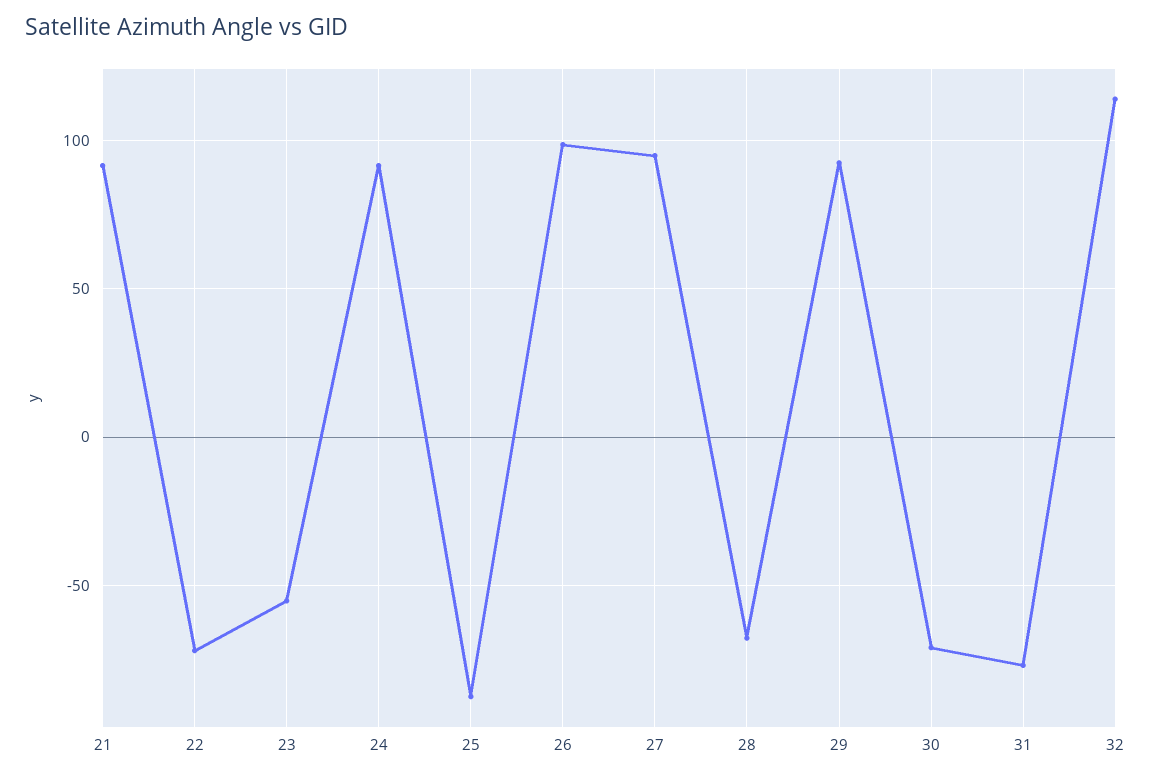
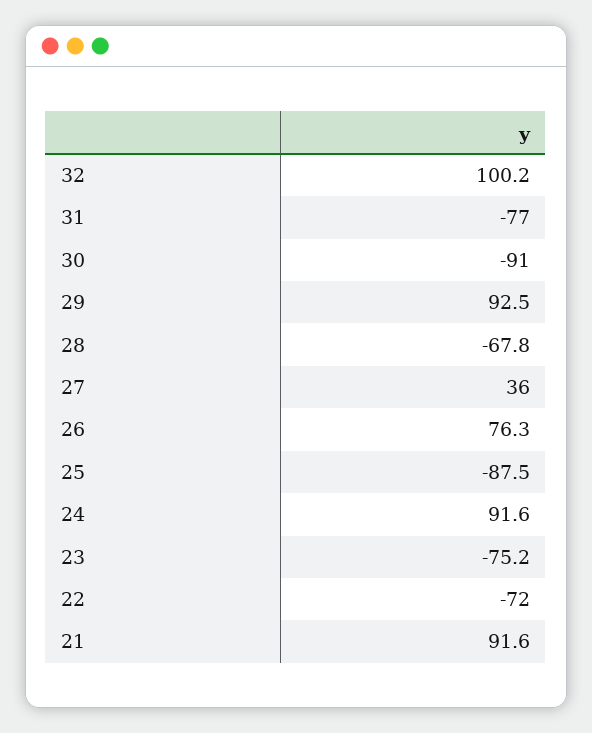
23: -55 -> -75.2
26: 100 -> 76.3
27: 95 -> 36
30: -70 -> -91
32: 115 -> 100.2

